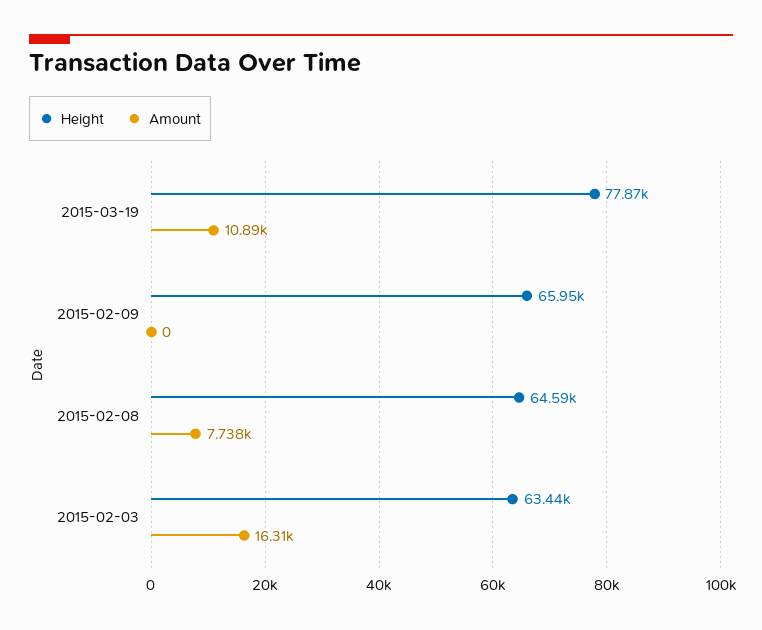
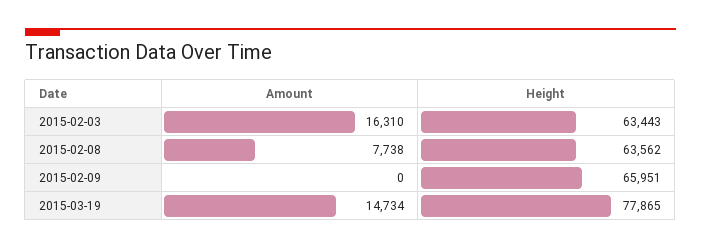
Amount, 2015-03-19: 10890 -> 14734
Height, 2015-02-08: 64590 -> 63562

